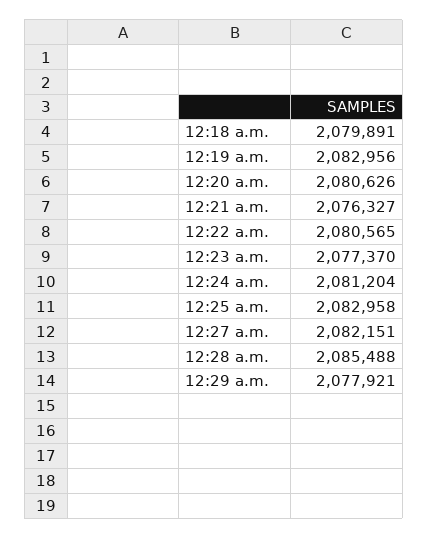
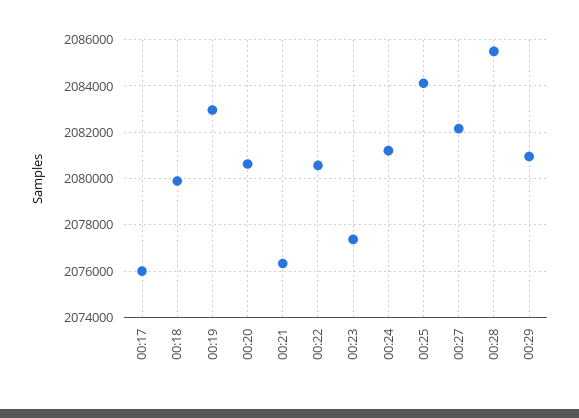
12:25 a.m.: 2082958 -> 2084000
12:29 a.m.: 2077921 -> 2081000
00:17: none -> 2076000

